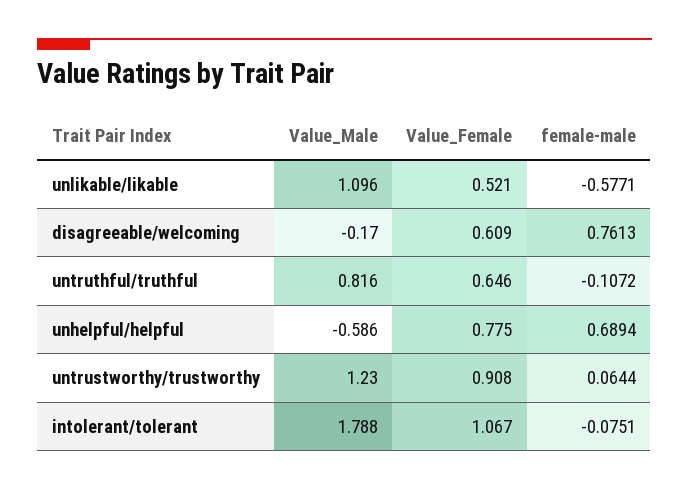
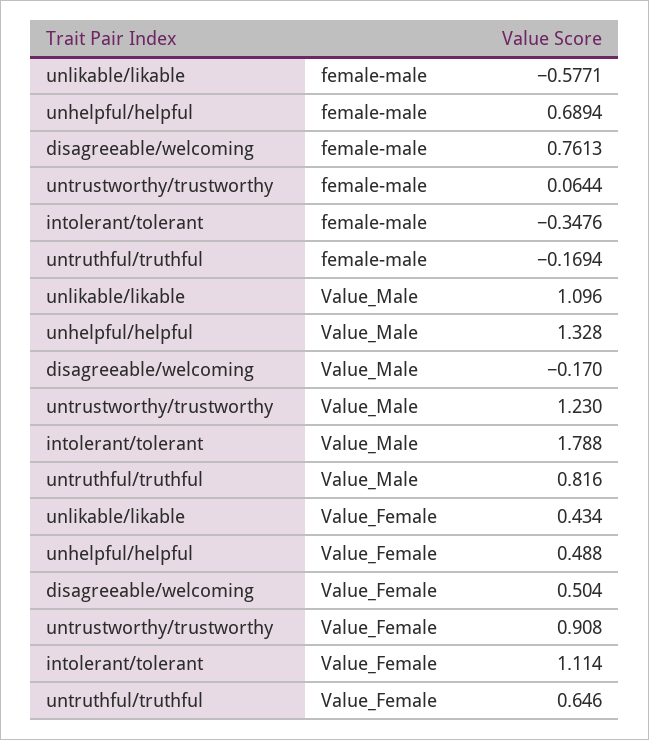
Value_Female, unlikable/likable: 0.521 -> 0.434
Value_Female, disagreeable/welcoming: 0.609 -> 0.504
female-male, untruthful/truthful: -0.1072 -> -0.1694
Value_Male, unhelpful/helpful: -0.586 -> 1.328
Value_Female, unhelpful/helpful: 0.775 -> 0.488
Value_Female, intolerant/tolerant: 1.067 -> 1.114
female-male, intolerant/tolerant: -0.0751 -> -0.3476

